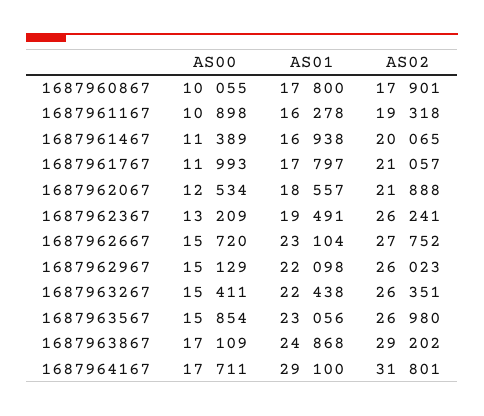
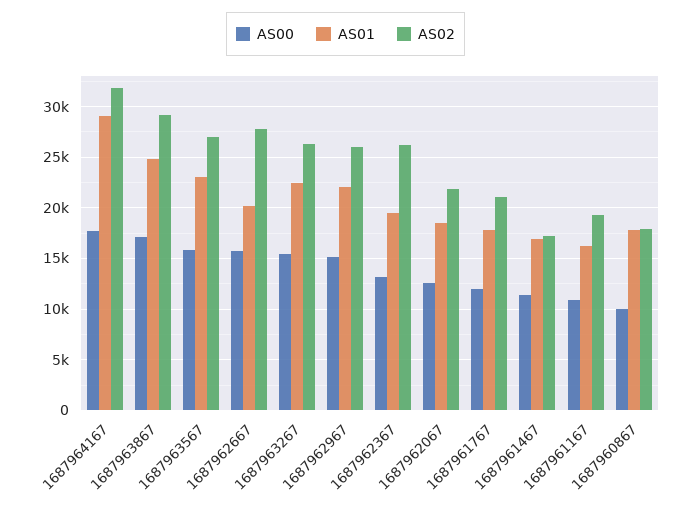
AS02, 1687961467: 20065 -> 17000
AS01, 1687962667: 23104 -> 20000

